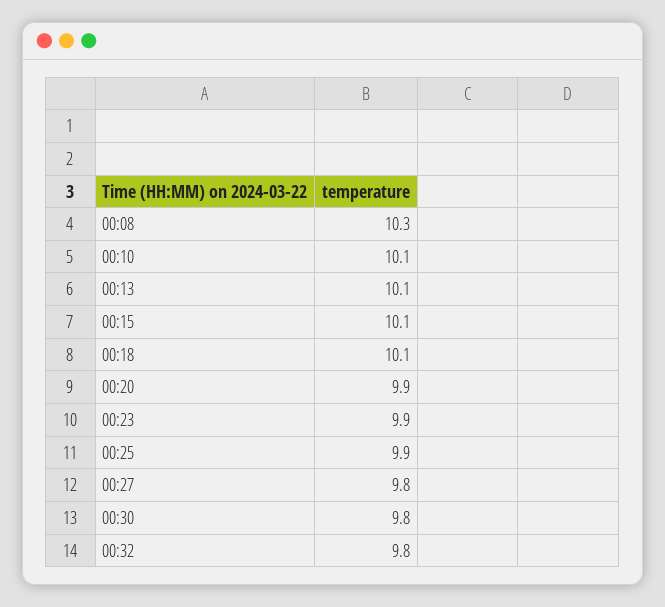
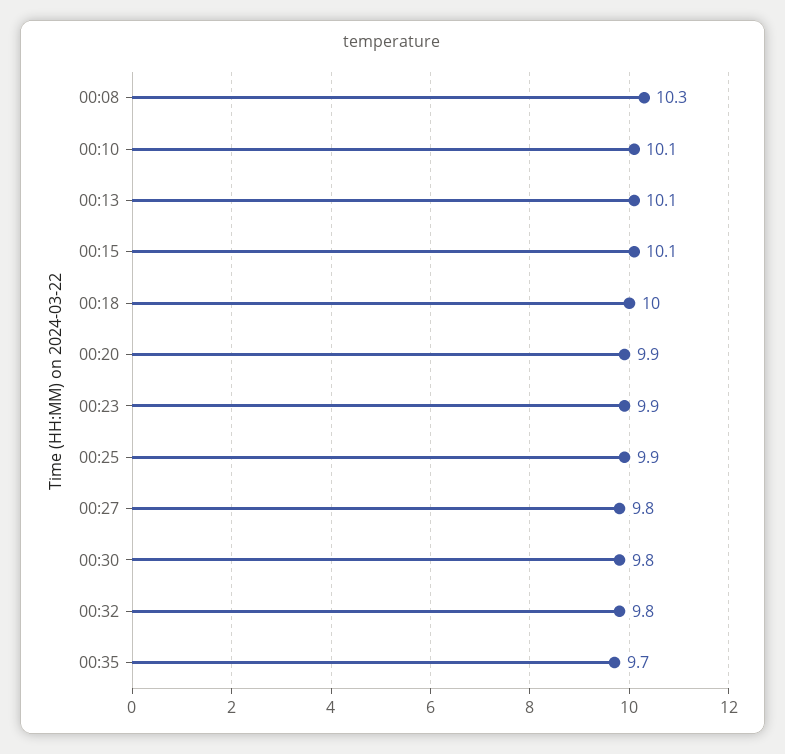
00:18: 10.1 -> 10
00:35: none -> 9.7

